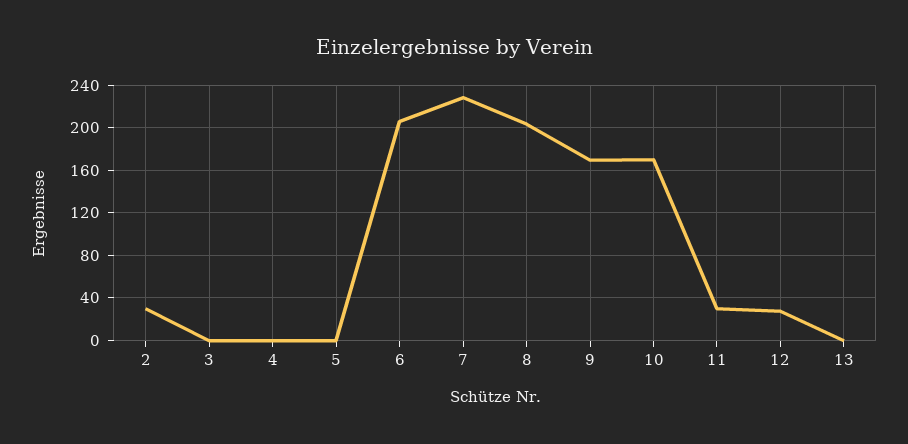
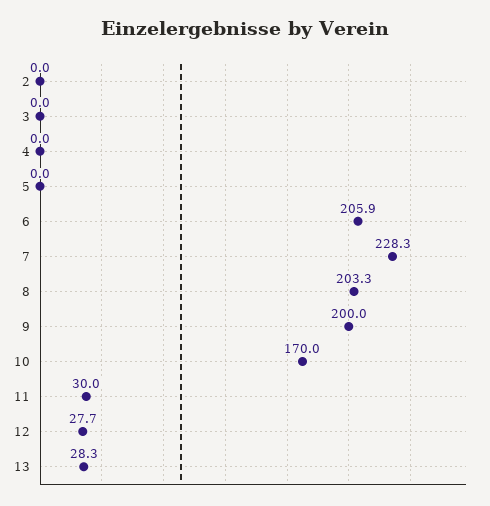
2: 30 -> 0
9: 170 -> 200
13: 0 -> 28.3

